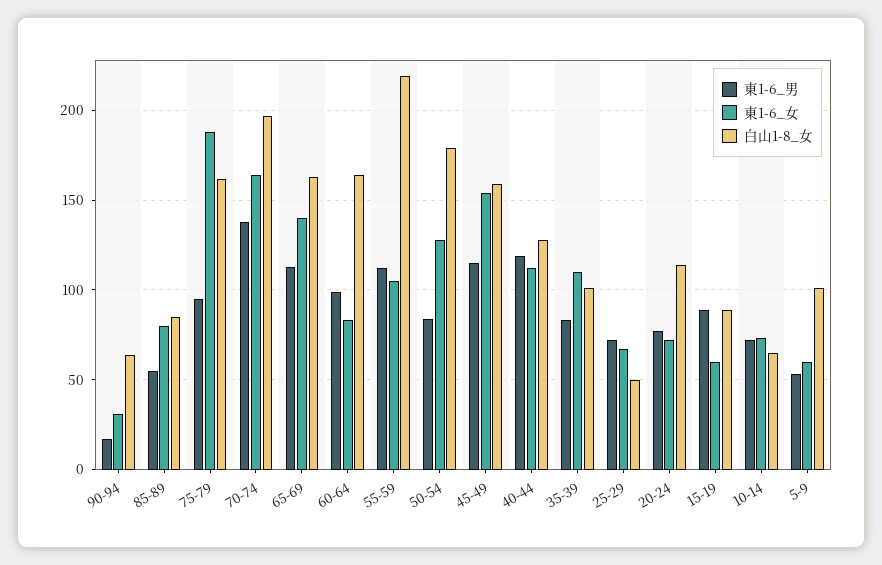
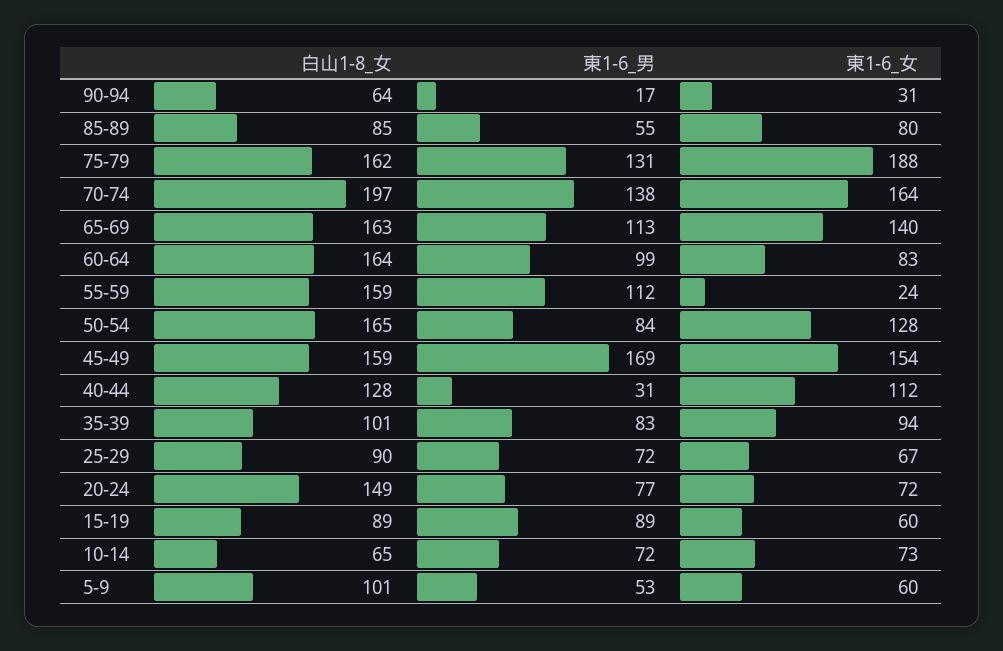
東1-6_男, 75-79: 95 -> 131
東1-6_女, 55-59: 105 -> 24
白山1-8_女, 55-59: 220 -> 159
白山1-8_女, 50-54: 180 -> 165
東1-6_男, 45-49: 115 -> 169
東1-6_男, 40-44: 120 -> 31
東1-6_女, 35-39: 110 -> 94
白山1-8_女, 25-29: 50 -> 90
白山1-8_女, 20-24: 115 -> 149

